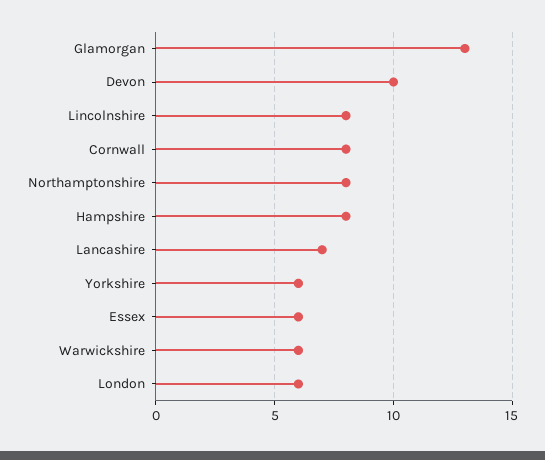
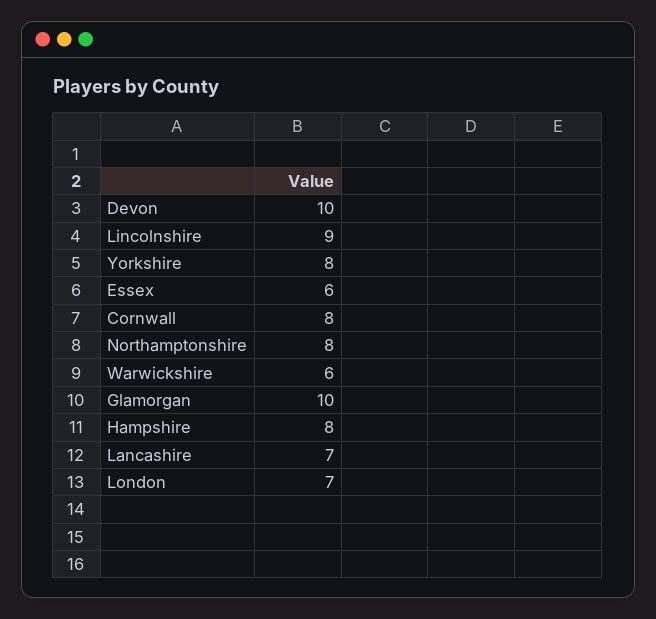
Glamorgan: 13 -> 10
Lincolnshire: 8 -> 9
Yorkshire: 6 -> 8
London: 6 -> 7

